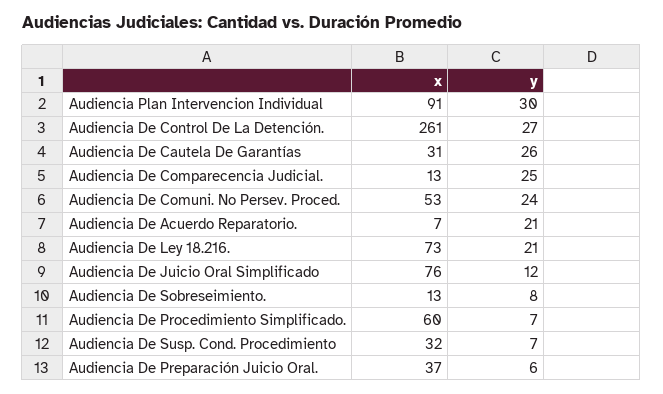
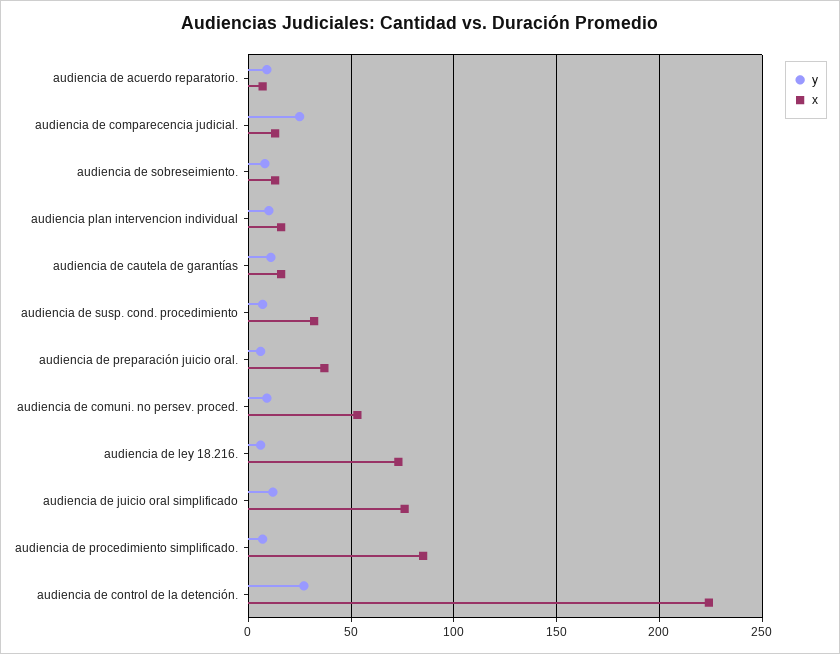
x, Audiencia Plan Intervencion Individual: 91 -> 15
y, Audiencia Plan Intervencion Individual: 30 -> 10
x, Audiencia De Control De La Detención.: 261 -> 225
x, Audiencia De Cautela De Garantías: 31 -> 15
y, Audiencia De Cautela De Garantías: 26 -> 10
y, Audiencia De Comuni. No Persev. Proced.: 24 -> 10
y, Audiencia De Acuerdo Reparatorio.: 21 -> 10
y, Audiencia De Ley 18.216.: 21 -> 5
x, Audiencia De Procedimiento Simplificado.: 60 -> 85

